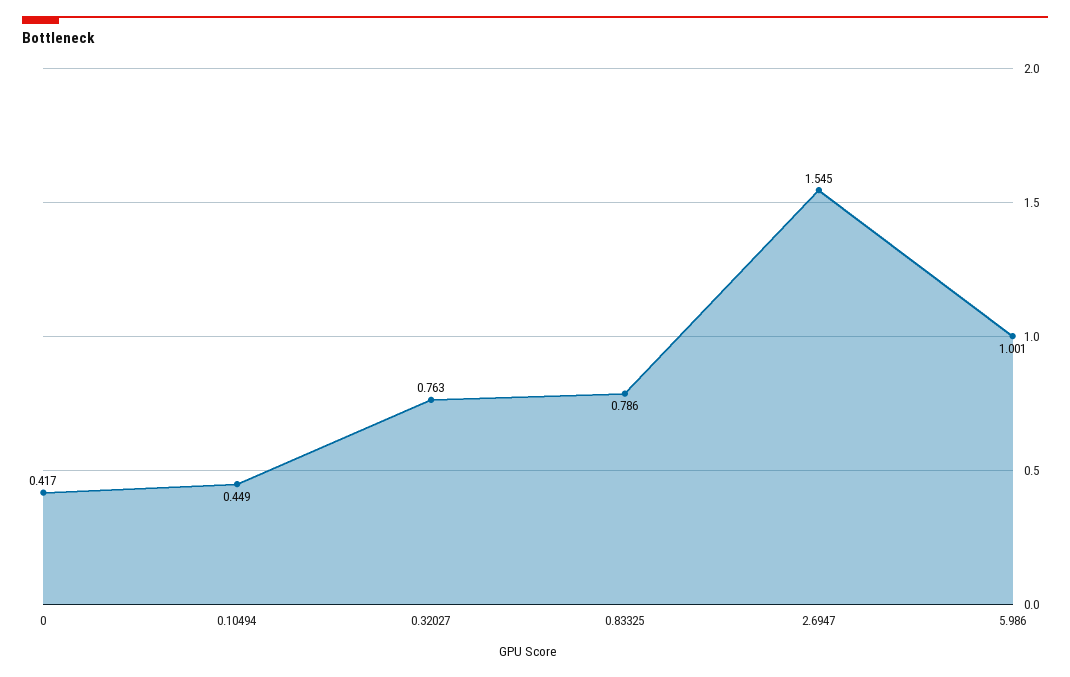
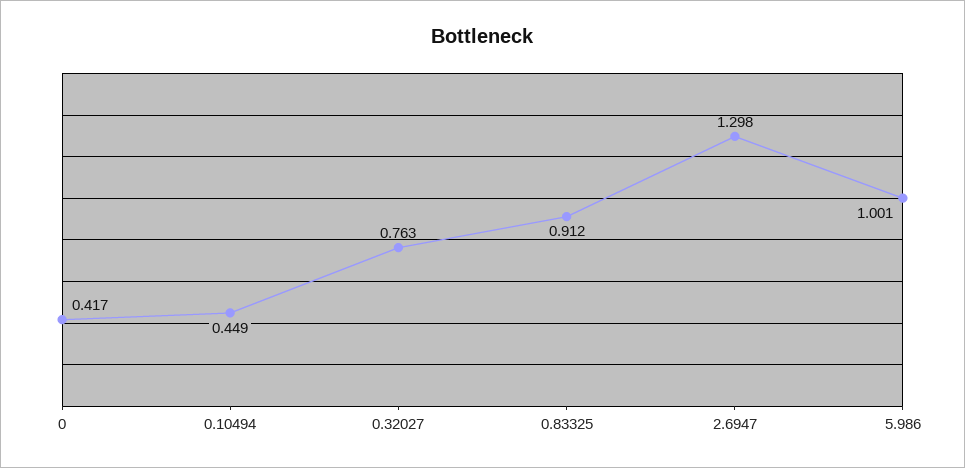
0.83325: 0.786 -> 0.912
2.6947: 1.545 -> 1.298

